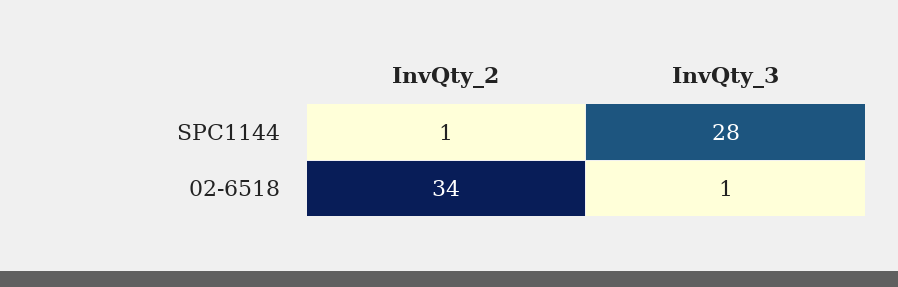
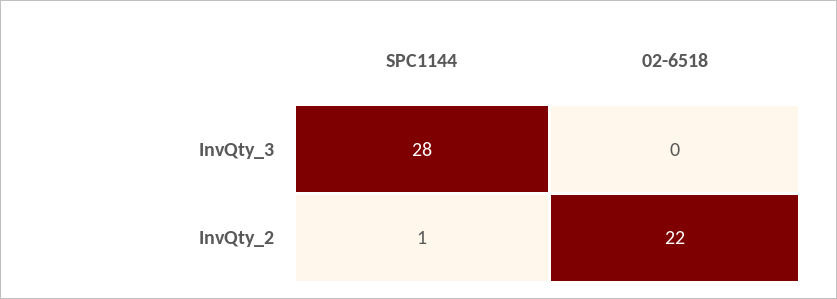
InvQty_2, 02-6518: 34 -> 22
InvQty_3, 02-6518: 1 -> 0

